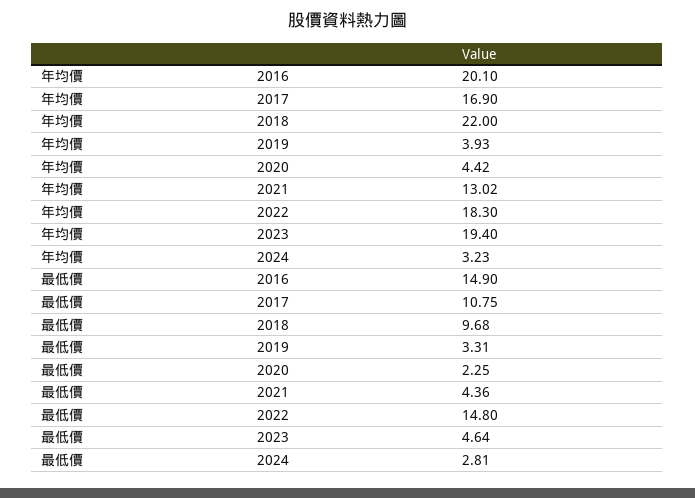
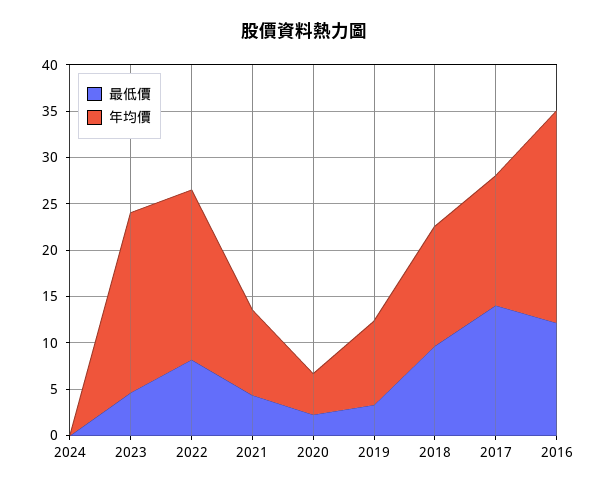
年均價, 2016: 20.1 -> 23
年均價, 2017: 16.9 -> 14
年均價, 2018: 22 -> 13
年均價, 2019: 3.93 -> 9
年均價, 2021: 13.02 -> 9
年均價, 2024: 3.23 -> 0
最低價, 2016: 14.9 -> 12
最低價, 2017: 10.75 -> 14
最低價, 2022: 14.8 -> 8
最低價, 2024: 2.81 -> 0

